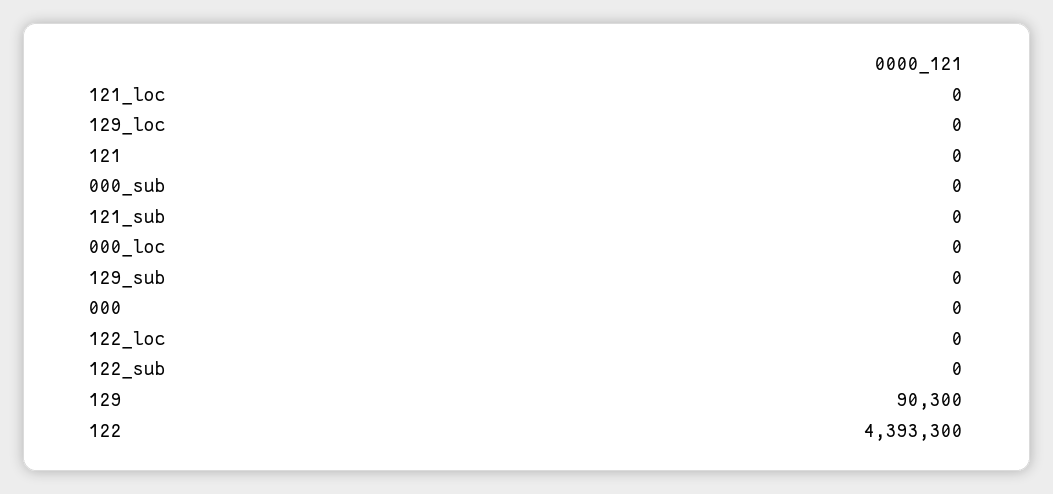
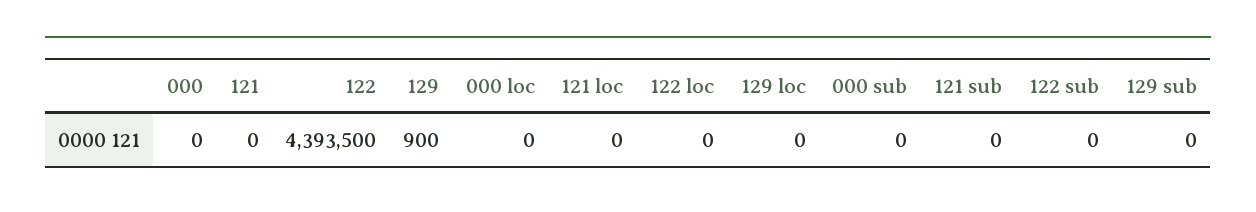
129: 90300 -> 900
122: 4393300 -> 4393500

